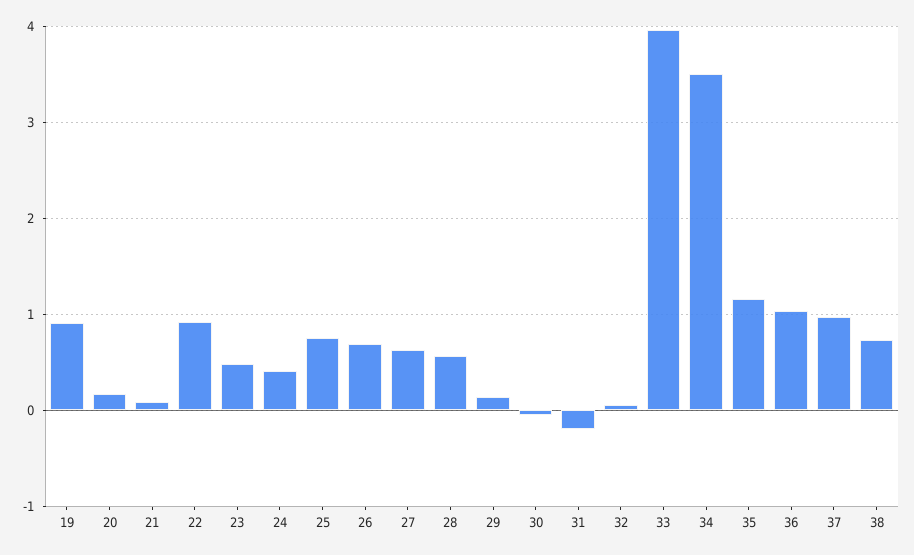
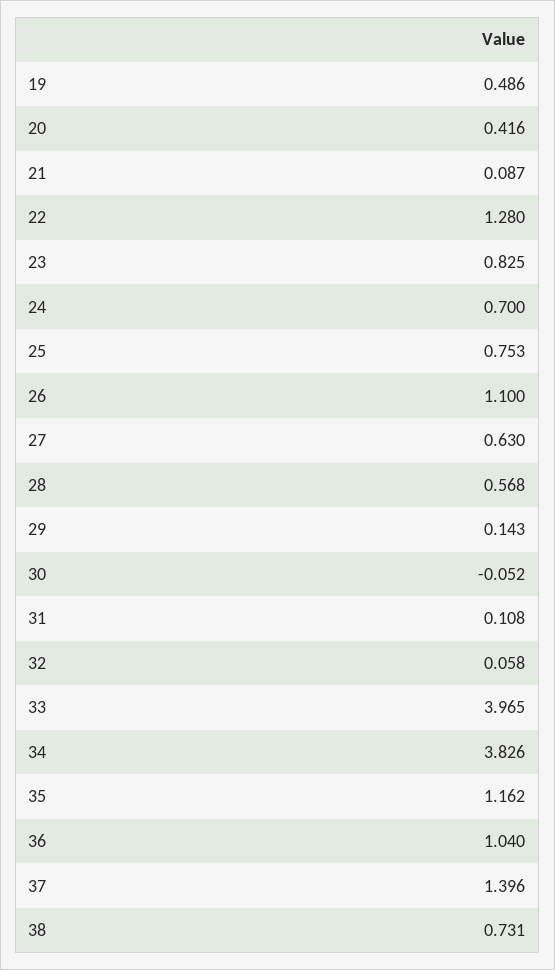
19: 0.9 -> 0.486
20: 0.2 -> 0.416
22: 0.9 -> 1.28
23: 0.5 -> 0.825
24: 0.4 -> 0.7
26: 0.7 -> 1.1
31: -0.2 -> 0.108
34: 3.5 -> 3.826
37: 1 -> 1.396

